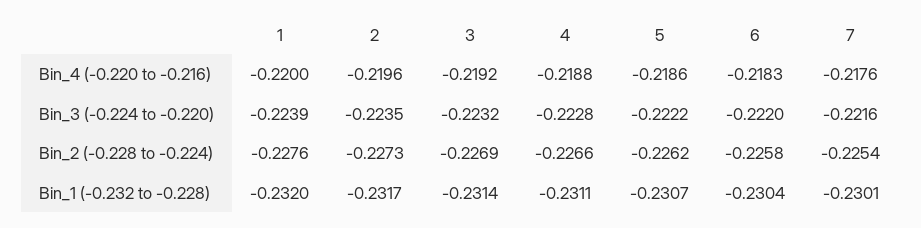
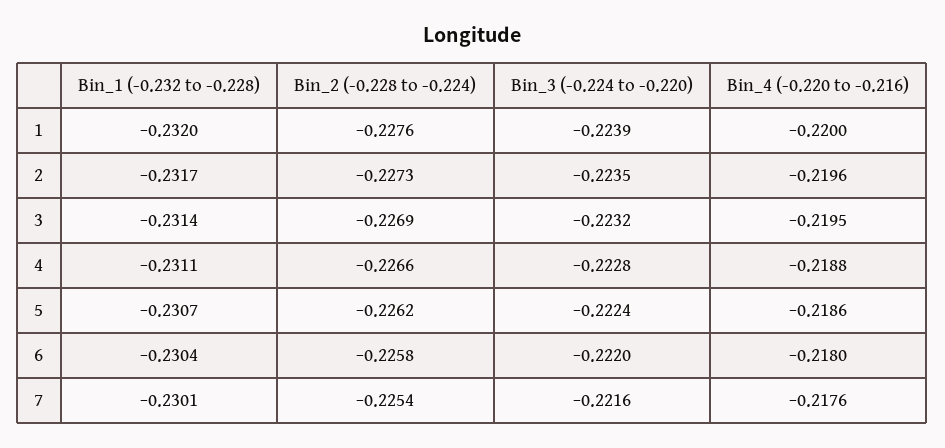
3, Bin_4 (-0.220 to -0.216): -0.2192 -> -0.2195
6, Bin_4 (-0.220 to -0.216): -0.2183 -> -0.218
5, Bin_3 (-0.224 to -0.220): -0.2222 -> -0.2224

